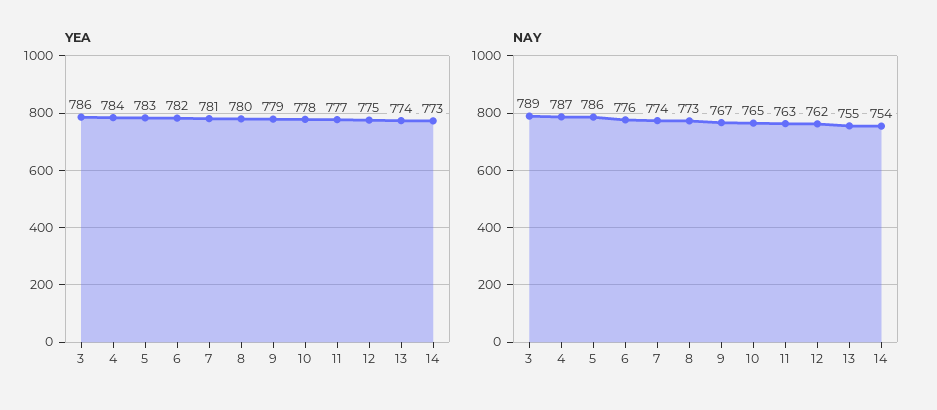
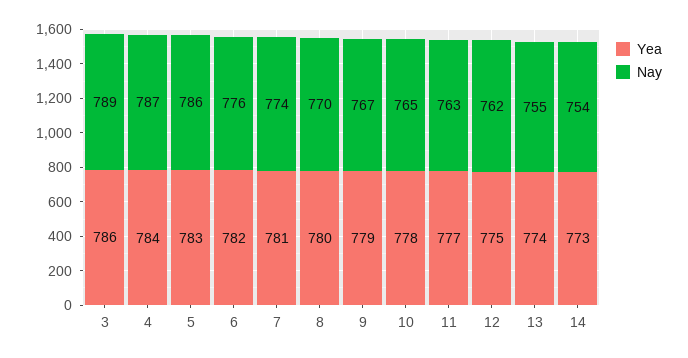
NAY, 8: 773 -> 770

